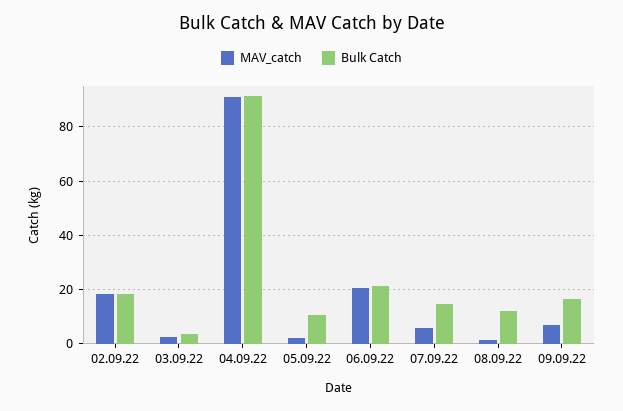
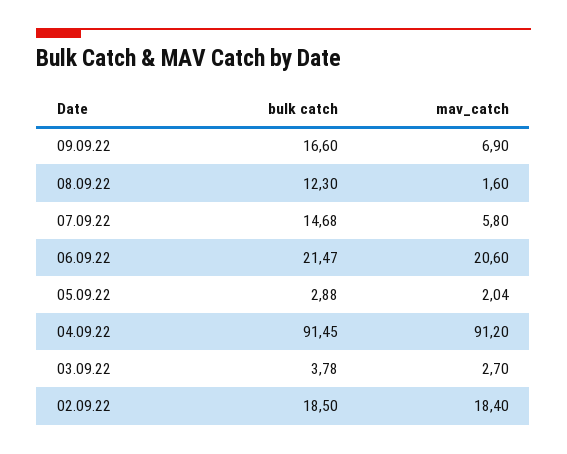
Bulk Catch, 05.09.22: 10 -> 2.88

